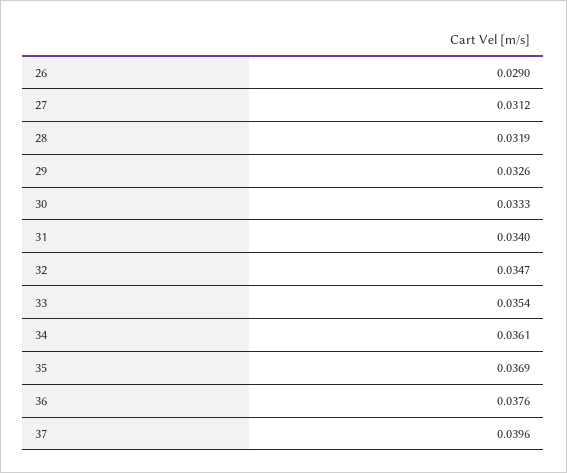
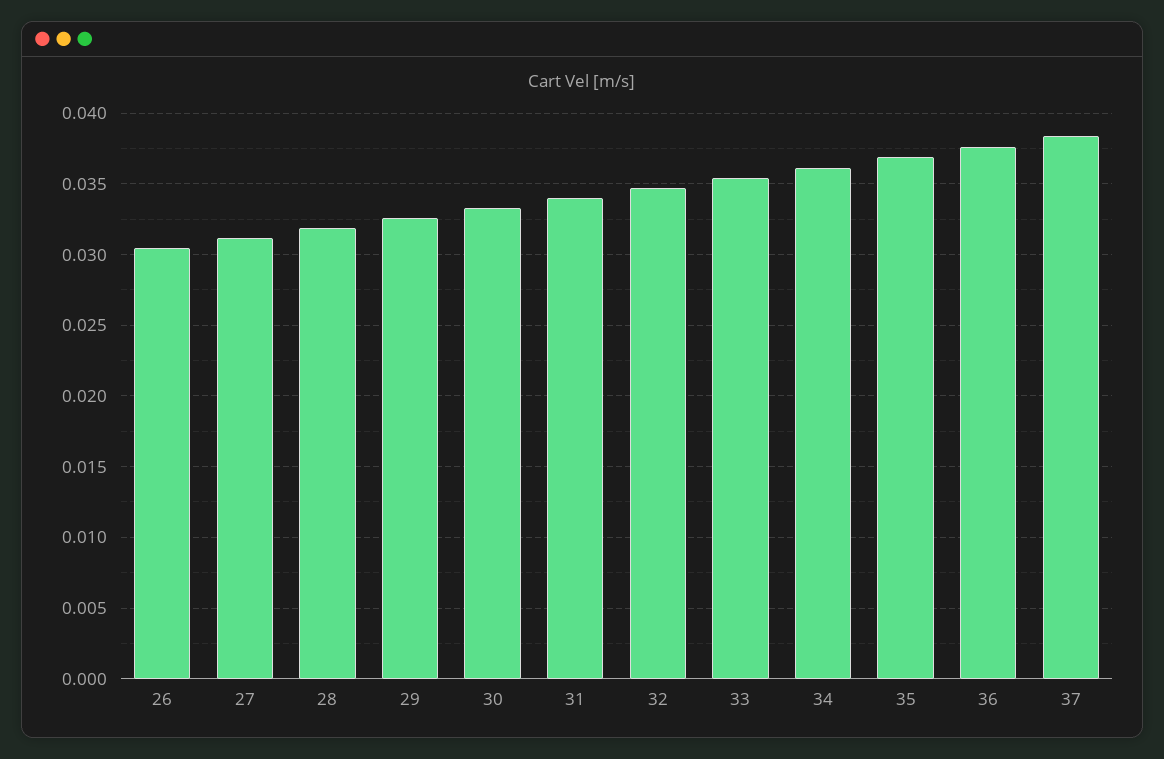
26: 0.029 -> 0.0305
37: 0.0396 -> 0.0385

